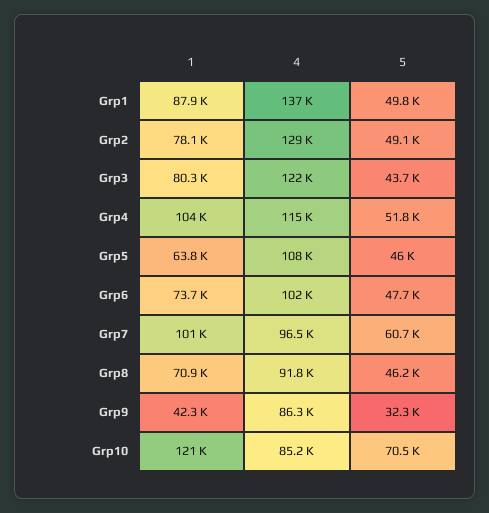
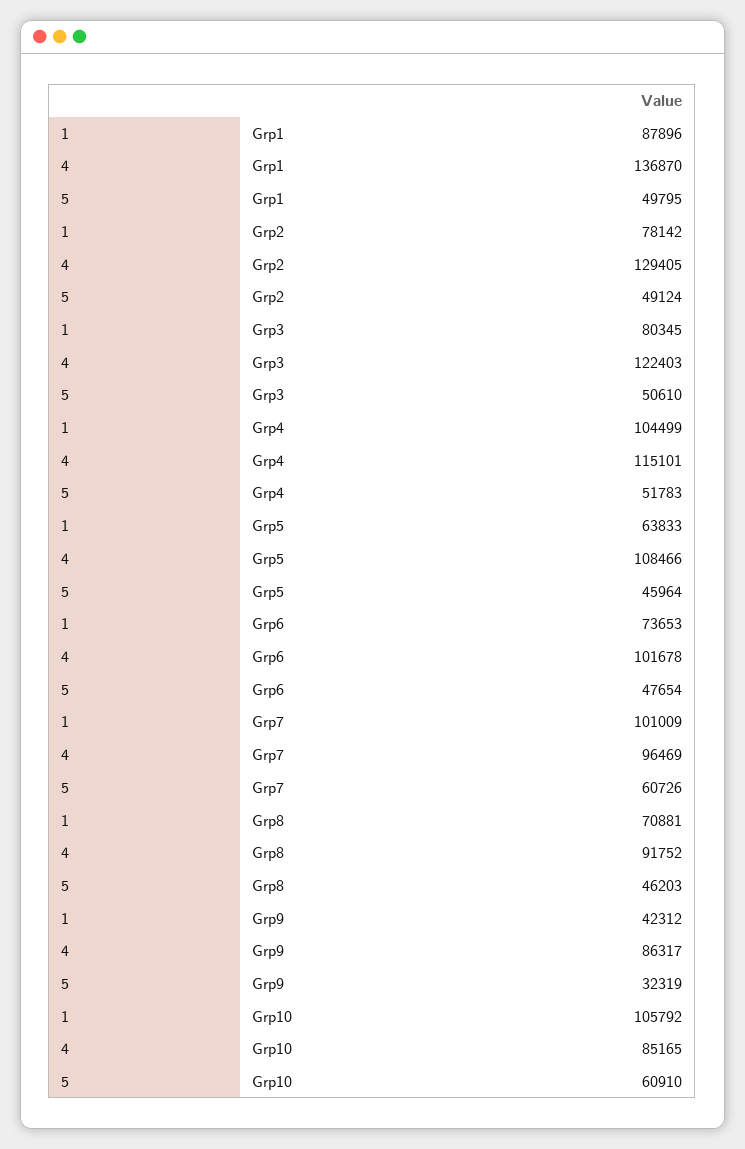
5, Grp3: 43700 -> 50610
1, Grp10: 121000 -> 105792
5, Grp10: 70500 -> 60910

